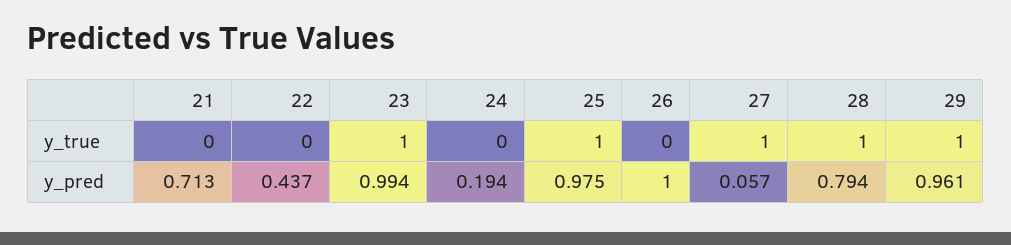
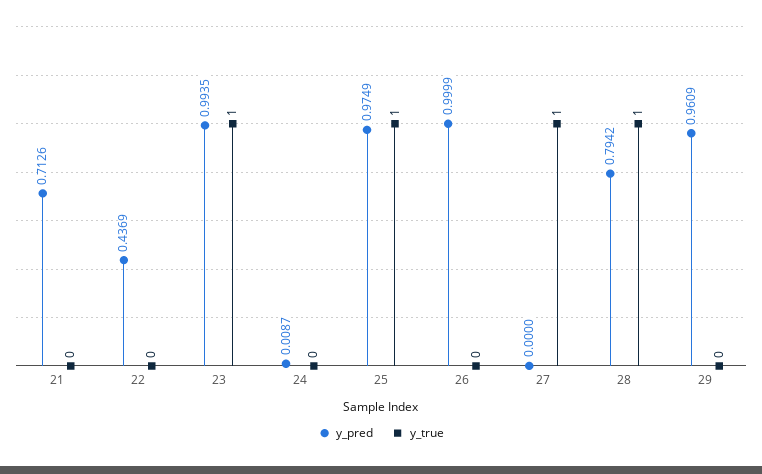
y_true, 29: 1 -> 0
y_pred, 24: 0.194 -> 0.0087
y_pred, 27: 0.057 -> 0

